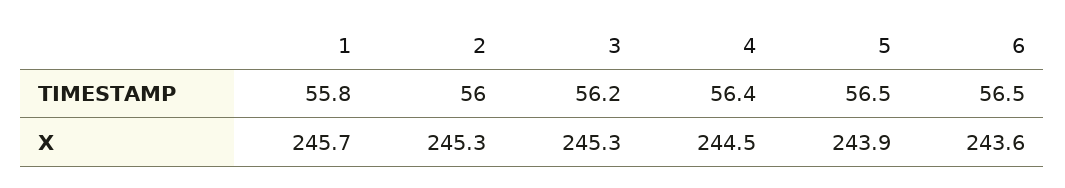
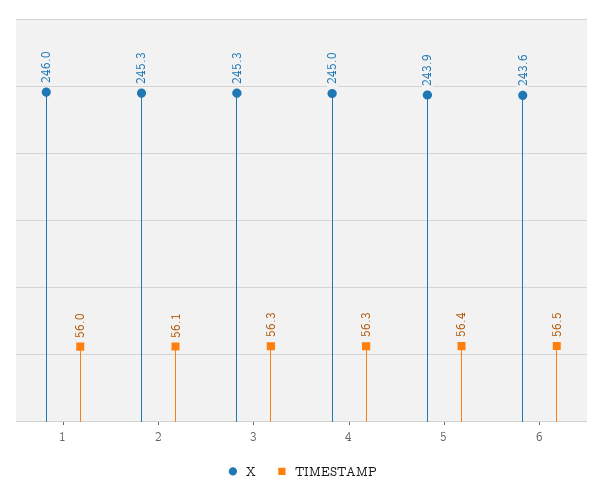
TIMESTAMP, 1: 55.8 -> 56
TIMESTAMP, 2: 56 -> 56.1
TIMESTAMP, 3: 56.2 -> 56.3
TIMESTAMP, 4: 56.4 -> 56.3
TIMESTAMP, 5: 56.5 -> 56.4
X, 1: 245.7 -> 246
X, 4: 244.5 -> 245

